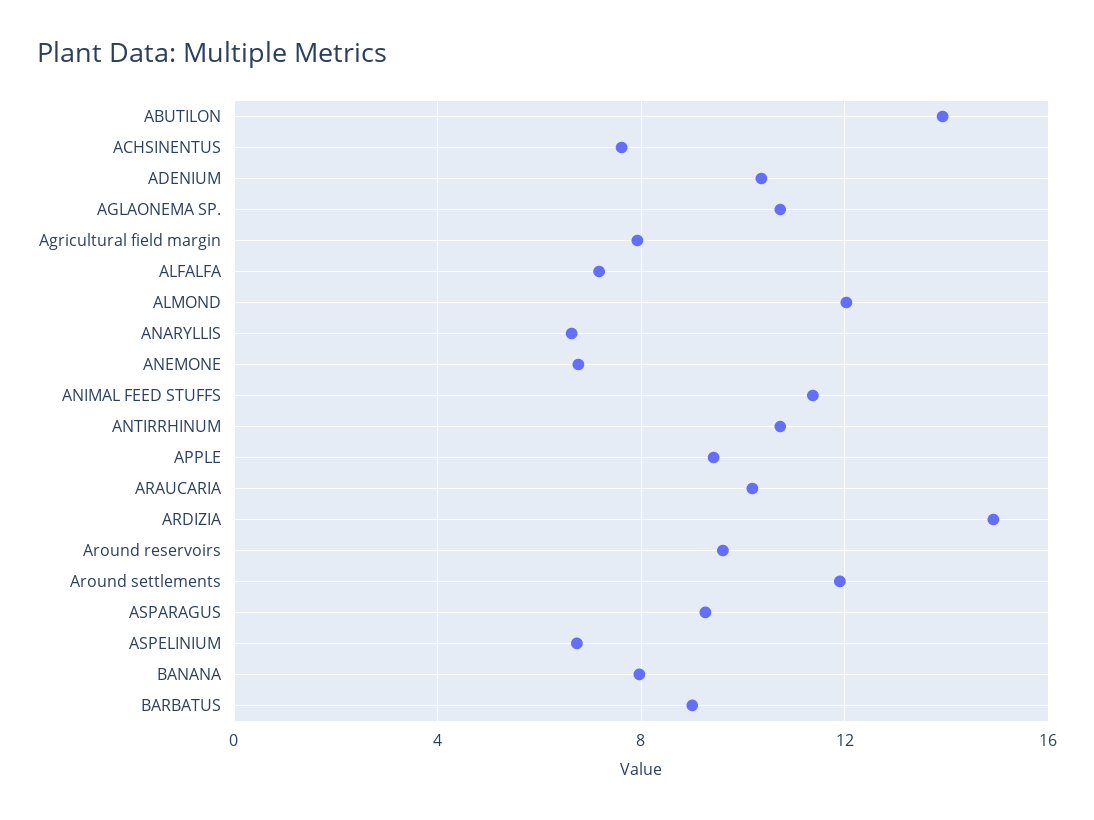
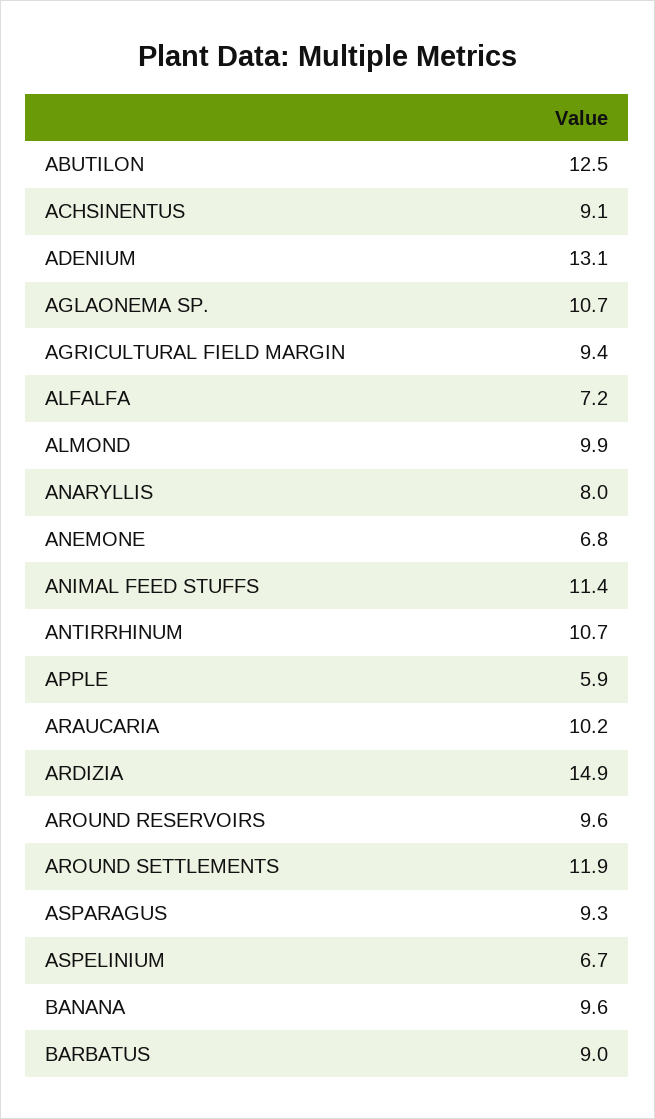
ABUTILON: 14 -> 12.5
ACHSINENTUS: 7.5 -> 9.1
ADENIUM: 10.5 -> 13.1
Agricultural field margin: 8 -> 9.4
ALMOND: 12 -> 9.9
ANARYLLIS: 6.5 -> 8
APPLE: 9.5 -> 5.9
BANANA: 8 -> 9.6

